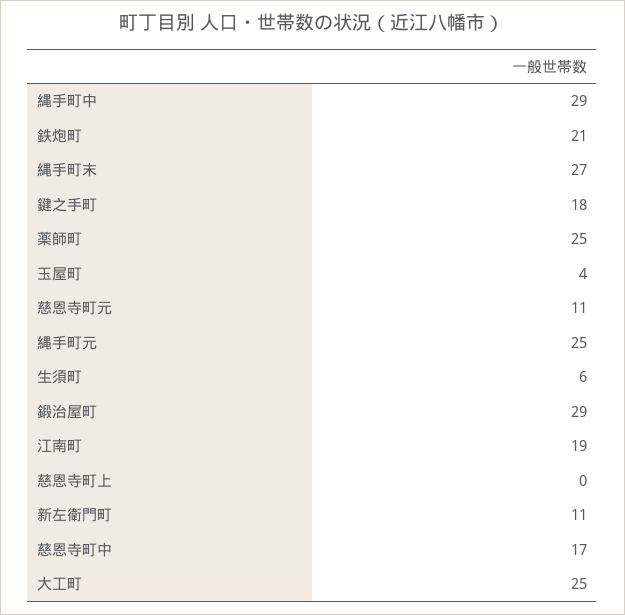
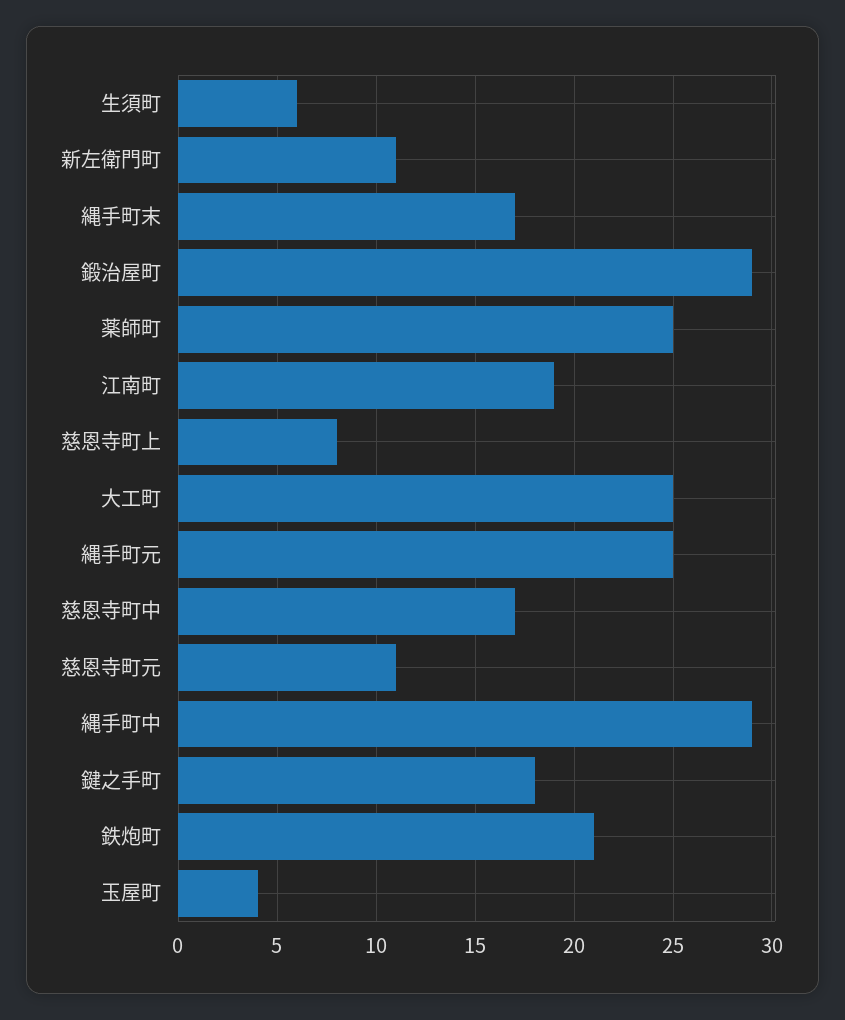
縄手町末: 27 -> 17
慈恩寺町上: 0 -> 8

